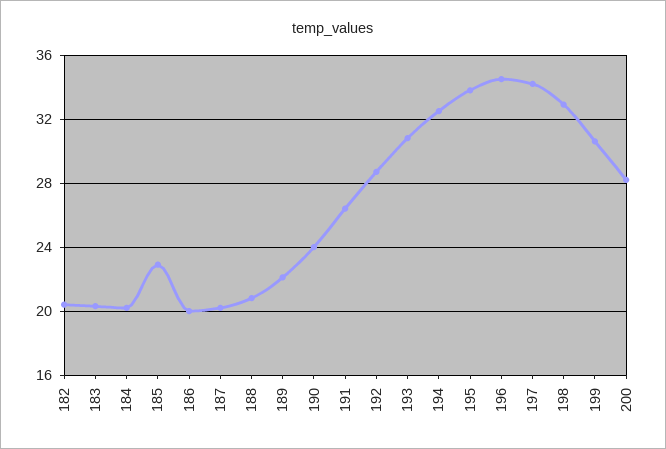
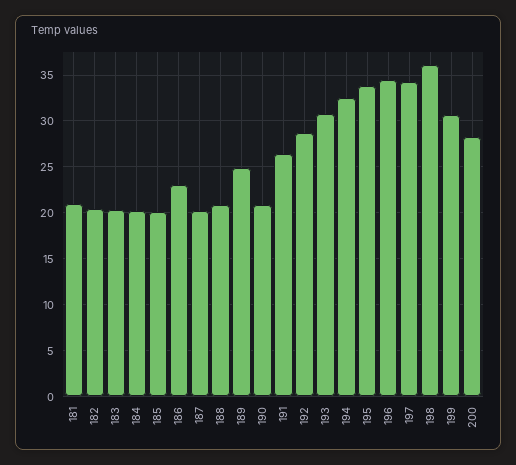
185: 23 -> 20
186: 20 -> 23
189: 22 -> 25
190: 24 -> 21
198: 33 -> 36
181: none -> 21

